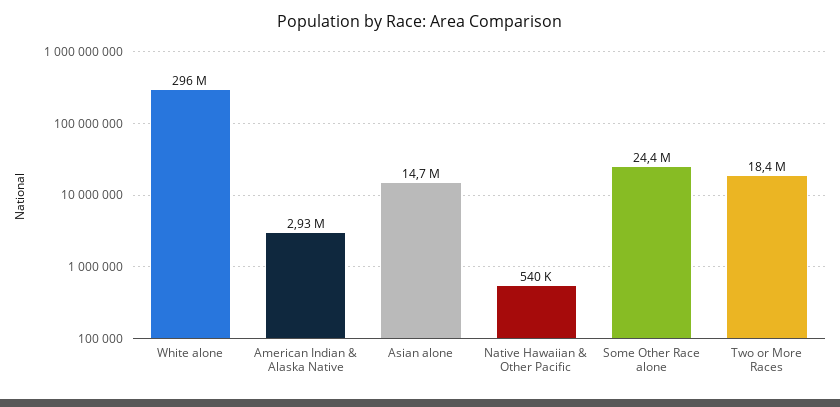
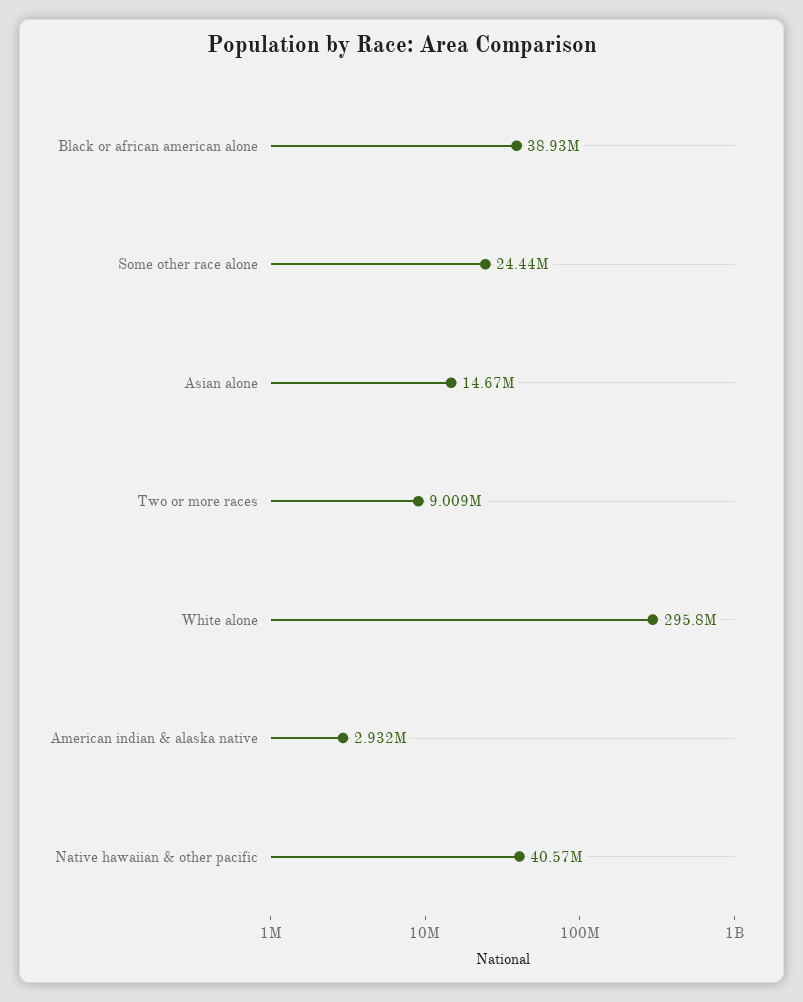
Native Hawaiian & Other Pacific: 540000 -> 40570000
Two or More Races: 18400000 -> 9009000
Black or african american alone: none -> 38930000

